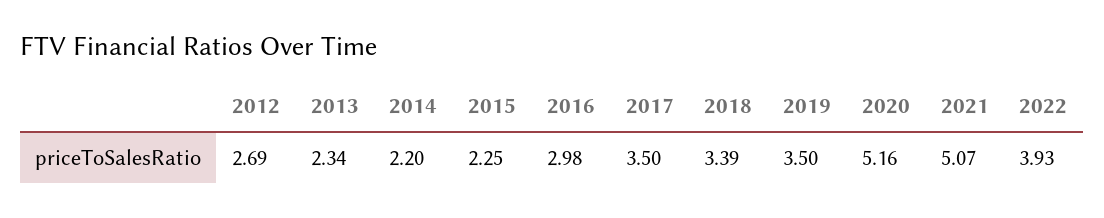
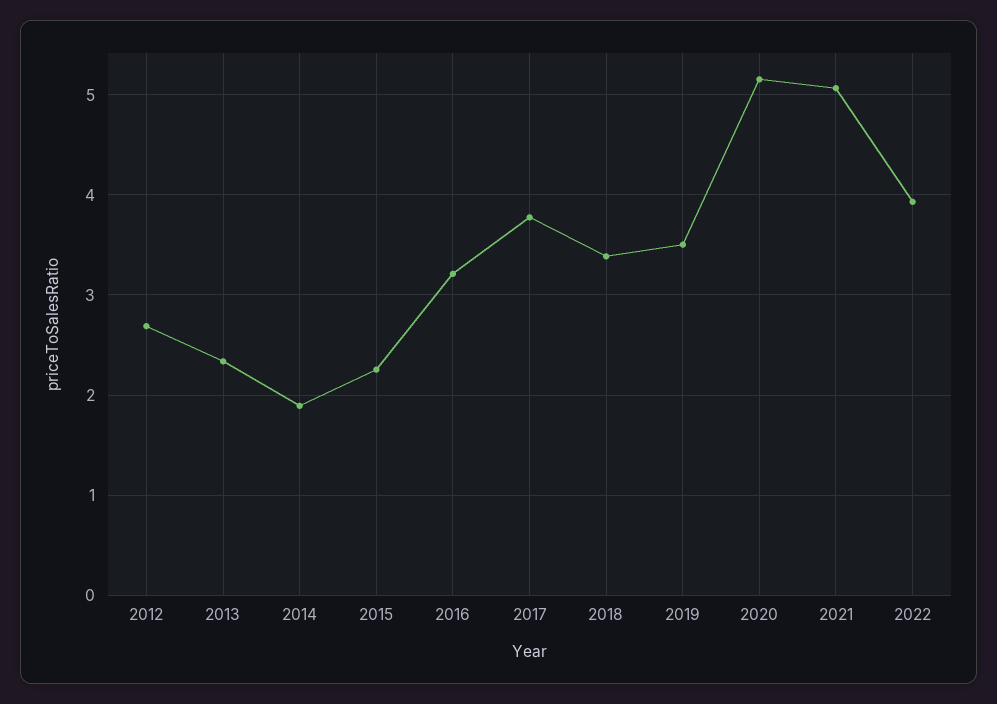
2014: 2.2 -> 1.9
2016: 2.98 -> 3.2
2017: 3.5 -> 3.8

